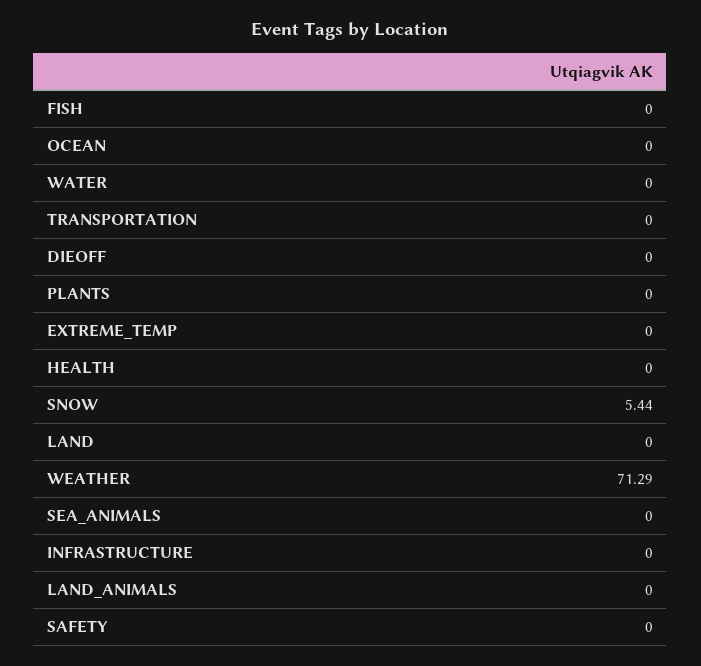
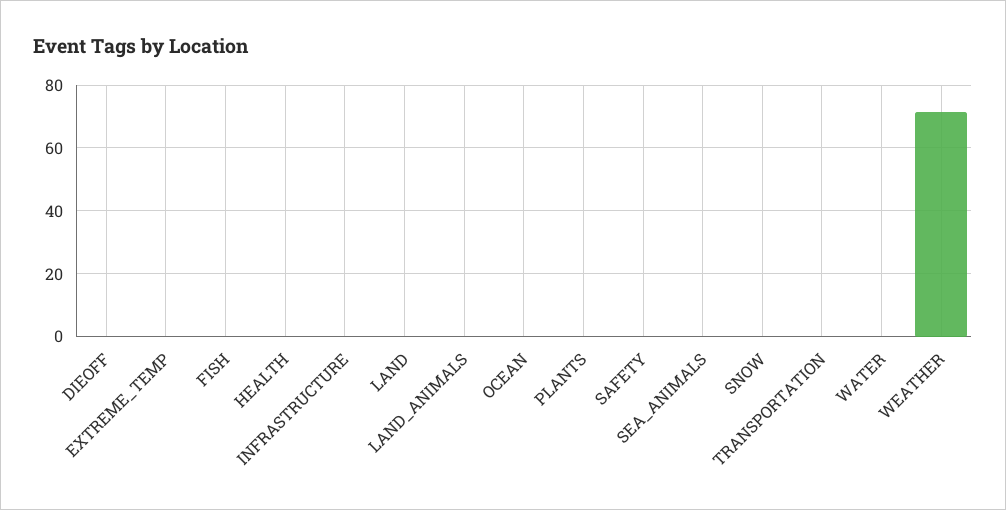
SNOW: 5.44 -> 0

